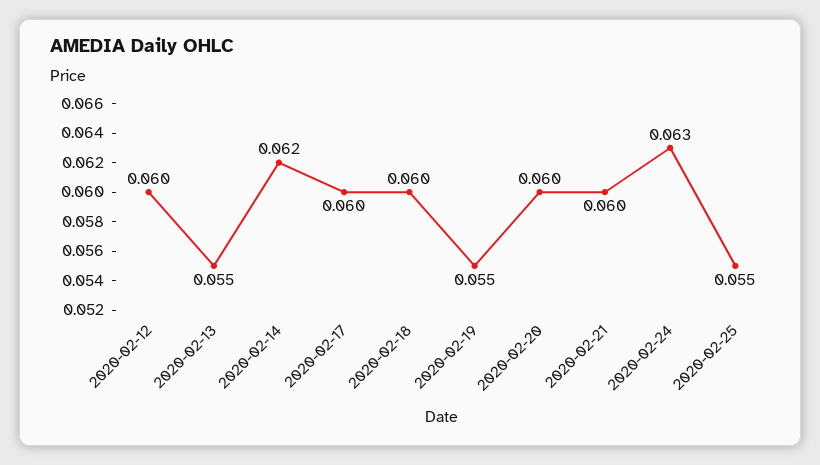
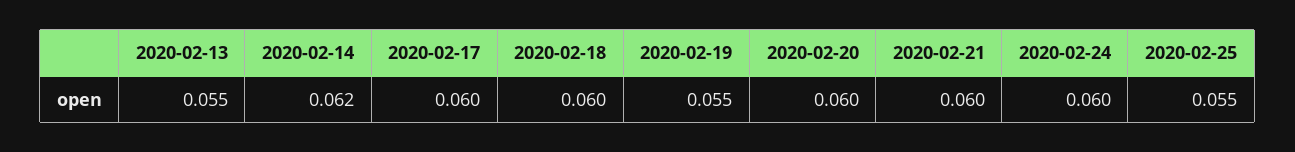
2020-02-12: 0.06 -> none
2020-02-24: 0.063 -> 0.06

